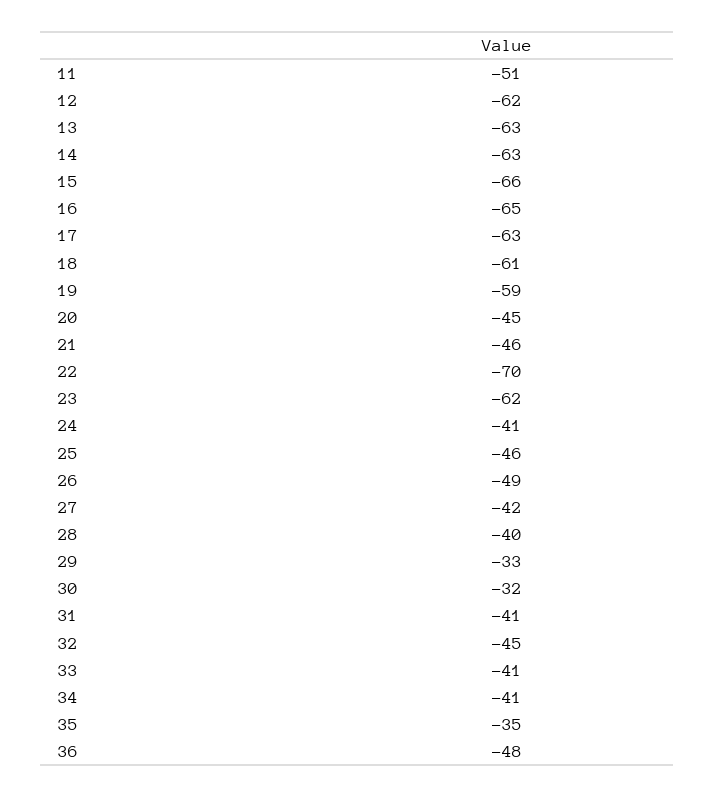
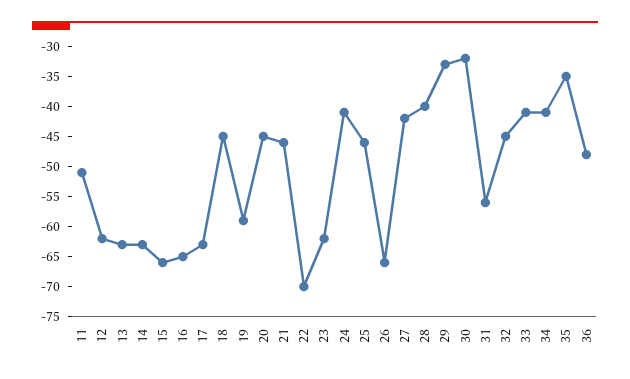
18: -61 -> -45
26: -49 -> -65
31: -41 -> -55

